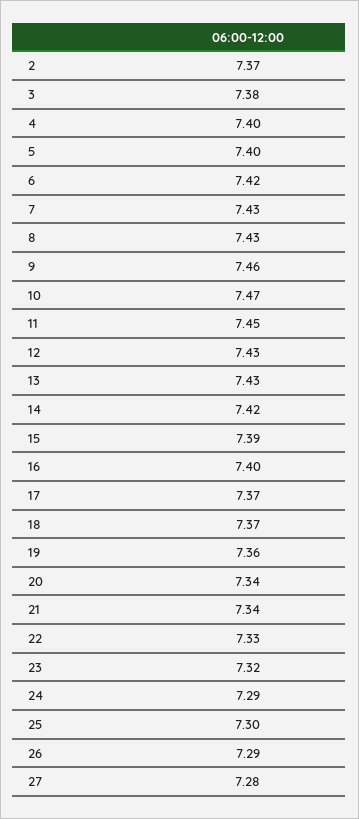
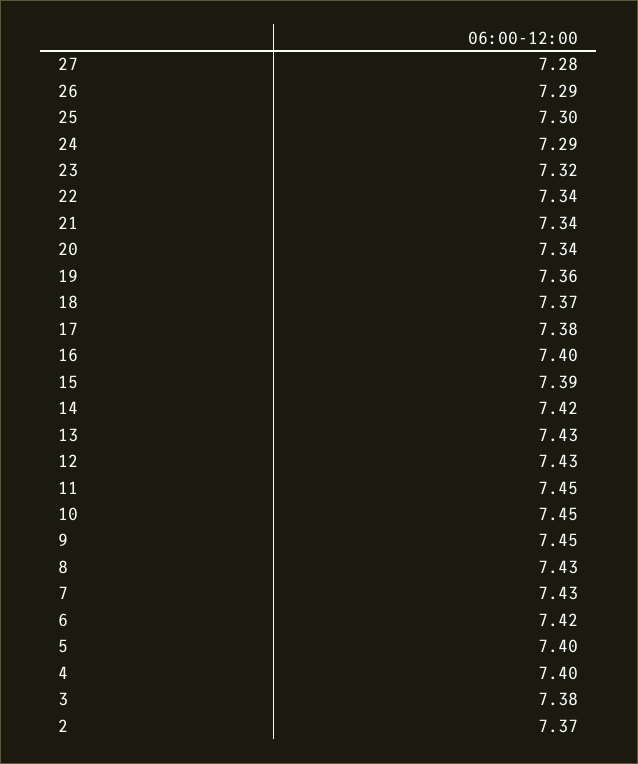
9: 7.46 -> 7.45
10: 7.47 -> 7.45
17: 7.37 -> 7.38
22: 7.33 -> 7.34

